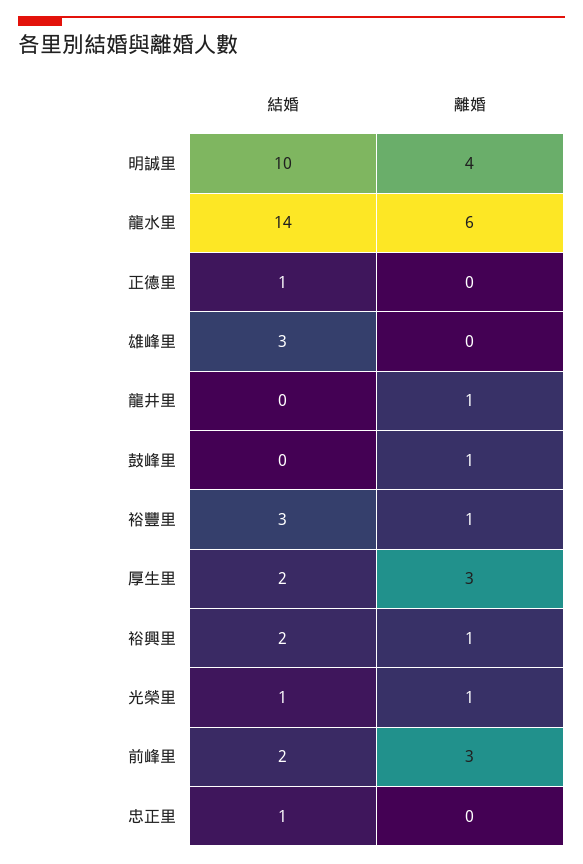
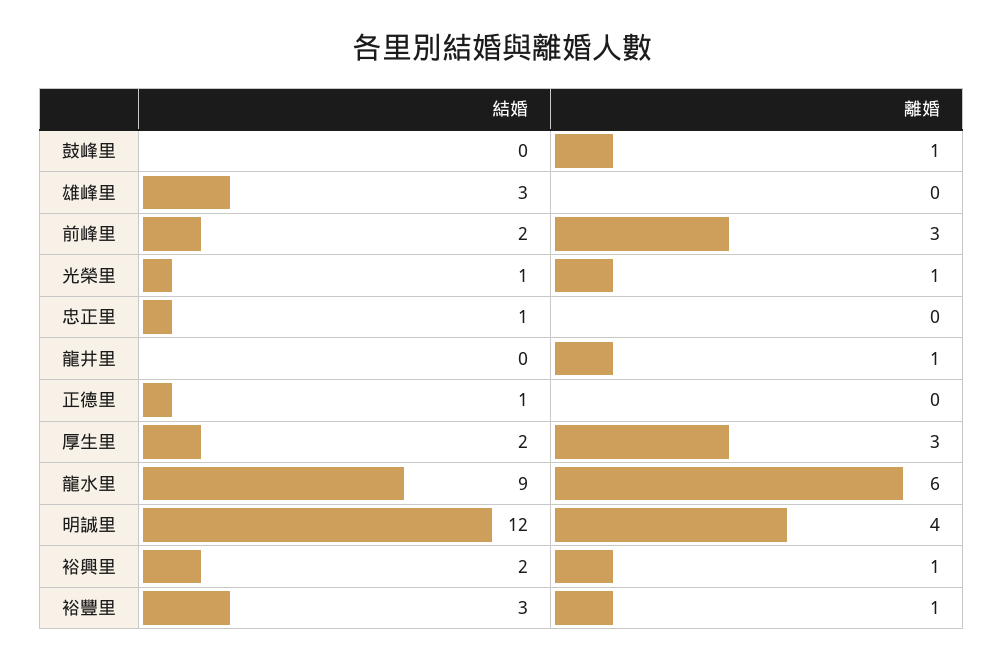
結婚, 明誠里: 10 -> 12
結婚, 龍水里: 14 -> 9

